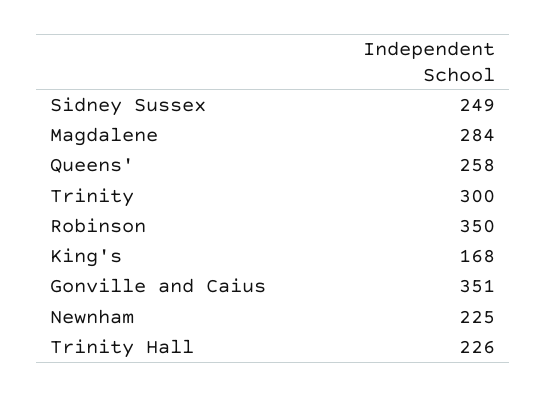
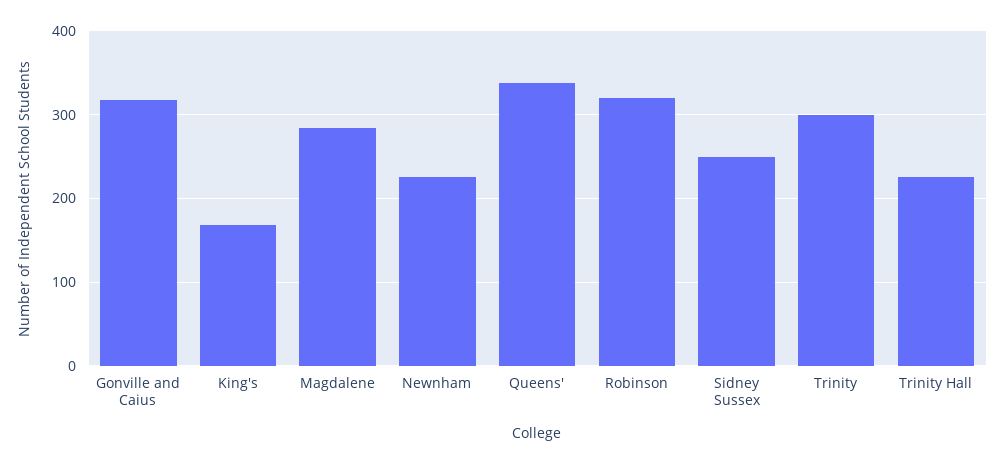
Queens': 258 -> 340
Robinson: 350 -> 320
Gonville and Caius: 351 -> 320

